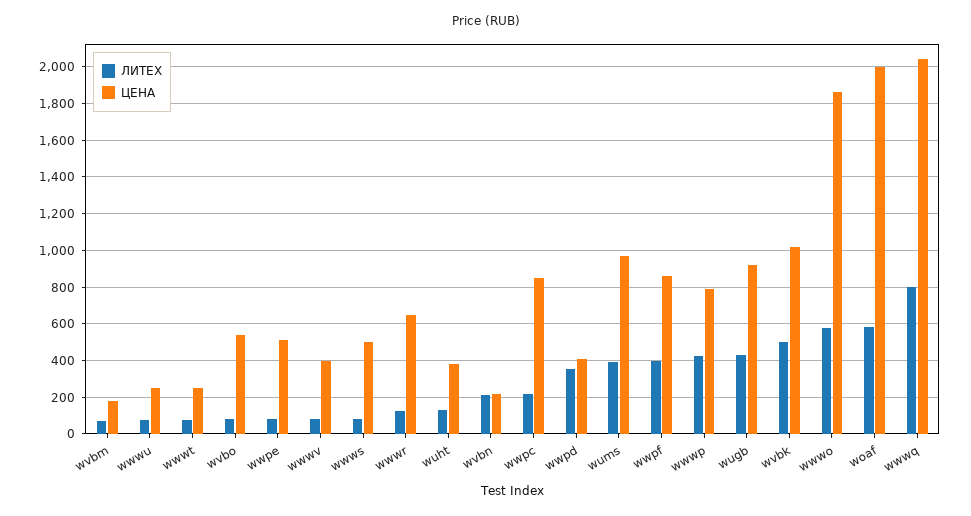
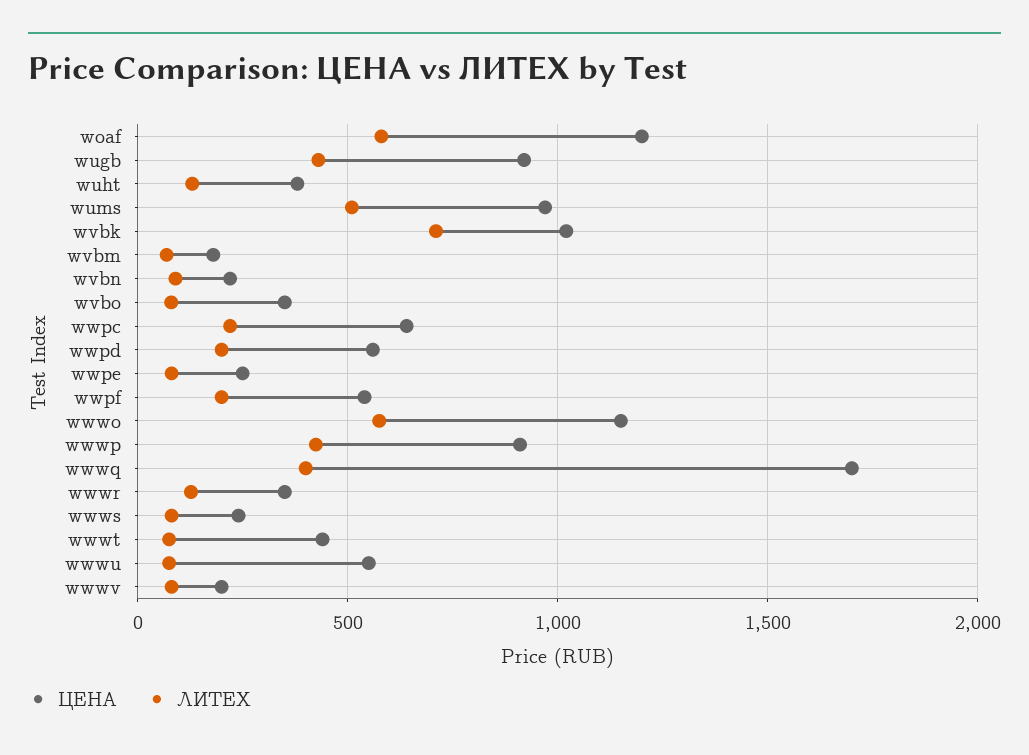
ЦЕНА, wwwu: 250 -> 550
ЦЕНА, wwwt: 250 -> 450
ЦЕНА, wvbo: 550 -> 350
ЦЕНА, wwpe: 500 -> 250
ЦЕНА, wwwv: 400 -> 200
ЦЕНА, wwws: 500 -> 250
ЦЕНА, wwwr: 650 -> 350
ЛИТЕХ, wvbn: 200 -> 100
ЦЕНА, wwpc: 850 -> 650
ЛИТЕХ, wwpd: 350 -> 200
ЦЕНА, wwpd: 400 -> 550
ЛИТЕХ, wums: 400 -> 500
ЛИТЕХ, wwpf: 400 -> 200
ЦЕНА, wwpf: 850 -> 550
ЦЕНА, wwwp: 800 -> 900
ЛИТЕХ, wvbk: 500 -> 700
ЦЕНА, wwwo: 1850 -> 1150
ЦЕНА, woaf: 2000 -> 1200
ЛИТЕХ, wwwq: 800 -> 400
ЦЕНА, wwwq: 2050 -> 1700

